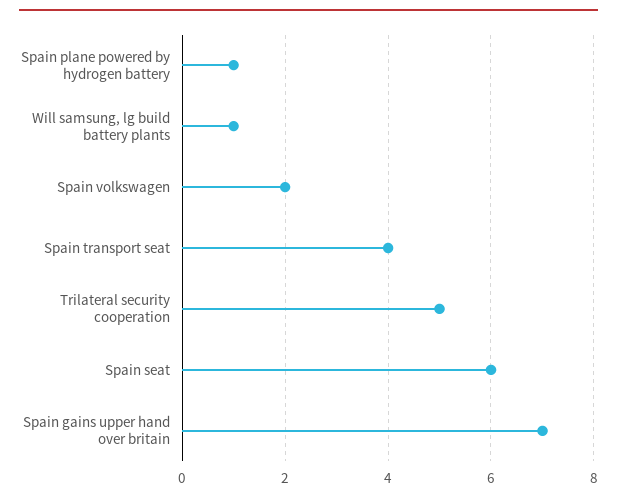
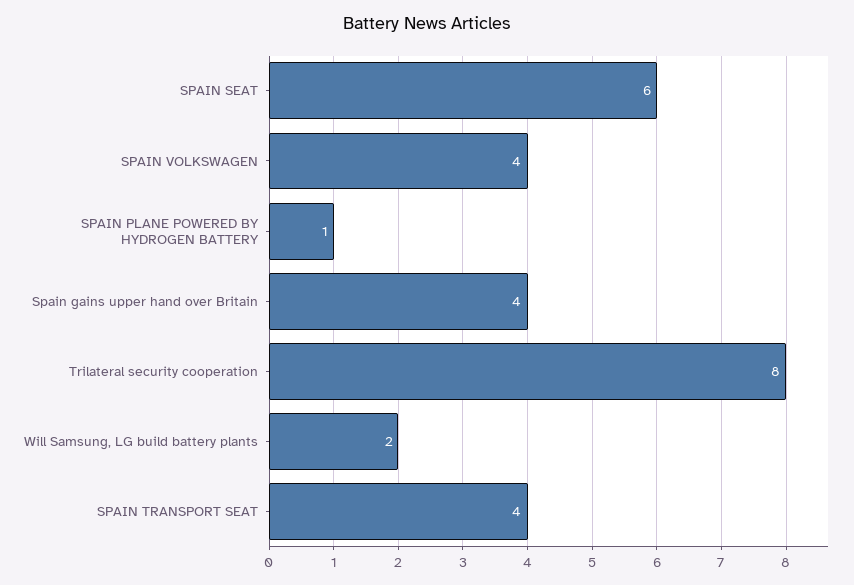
Will samsung, lg build battery plants: 1 -> 2
Spain volkswagen: 2 -> 4
Trilateral security cooperation: 5 -> 8
Spain gains upper hand over britain: 7 -> 4

